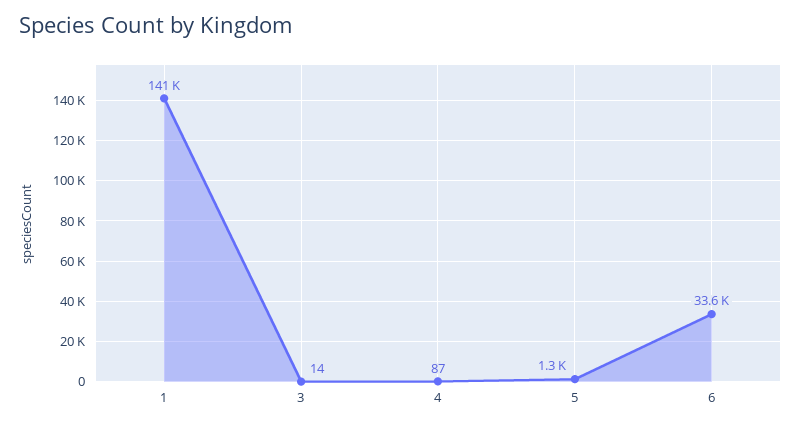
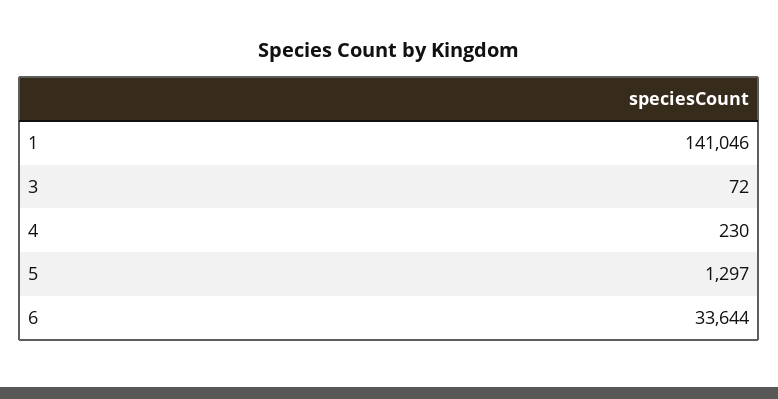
3: 14 -> 72
4: 87 -> 230

